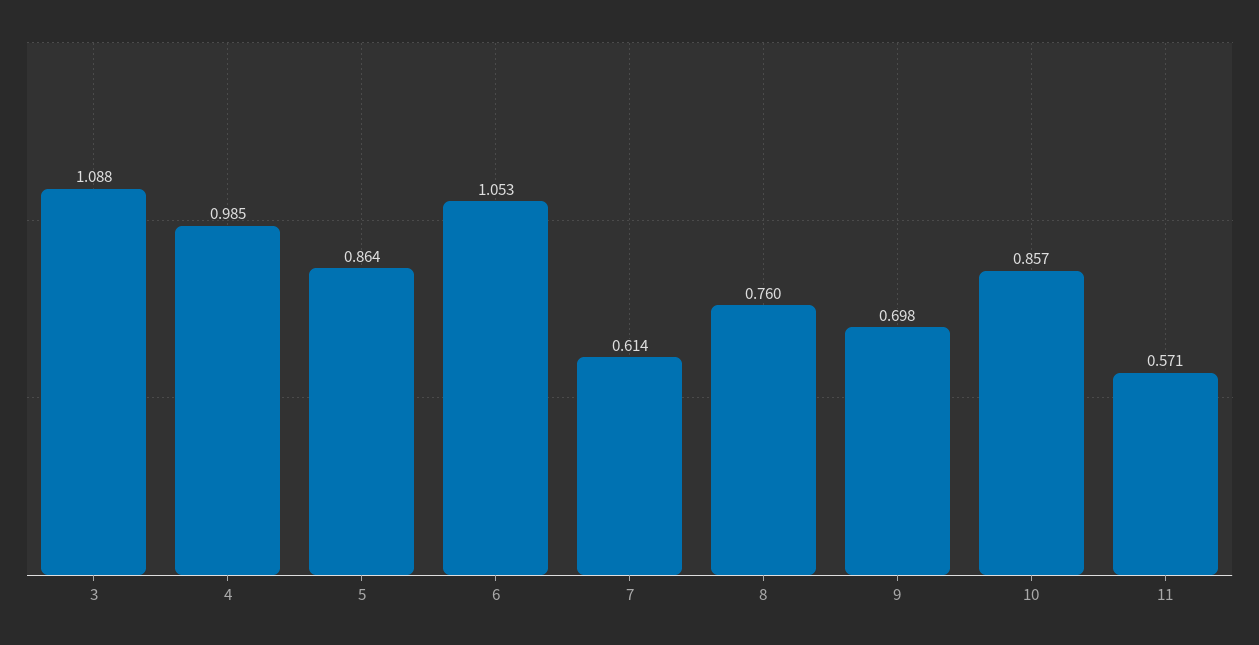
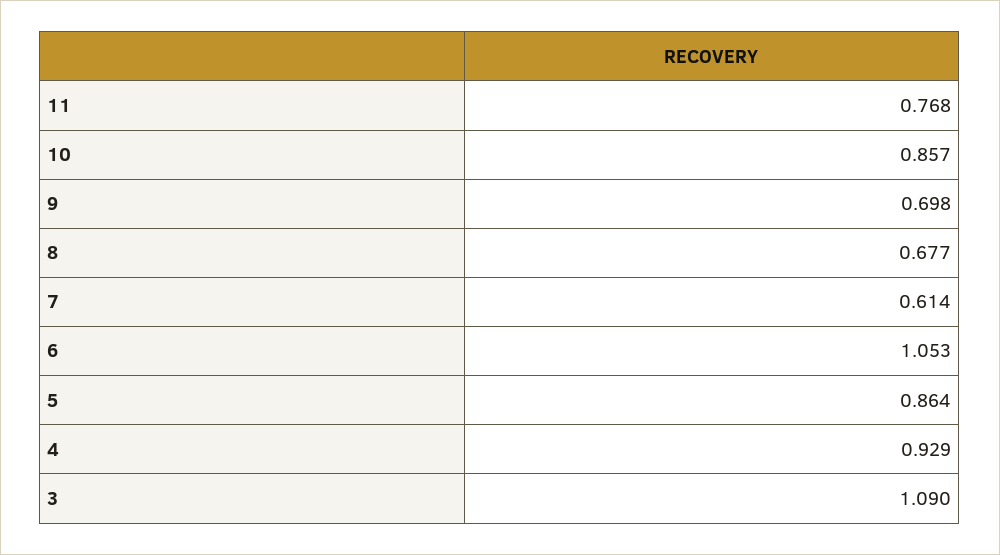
3: 1.088 -> 1.09
4: 0.985 -> 0.929
8: 0.76 -> 0.677
11: 0.571 -> 0.768

